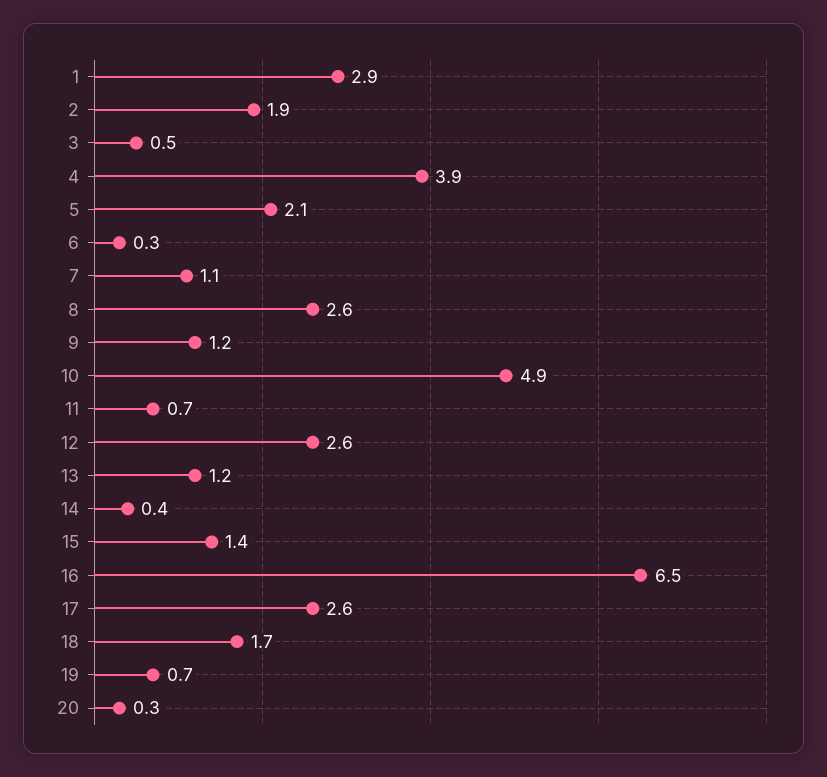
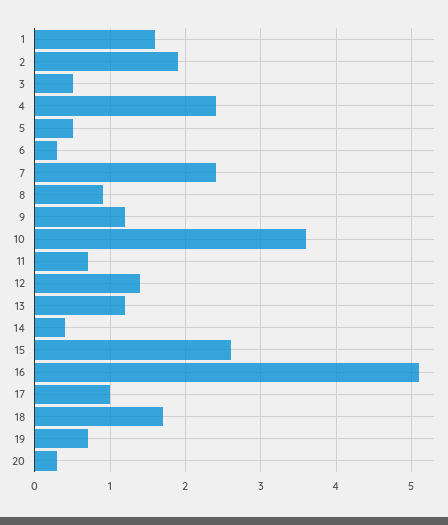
1: 2.9 -> 1.6
4: 3.9 -> 2.4
5: 2.1 -> 0.5
7: 1.1 -> 2.4
8: 2.6 -> 0.9
10: 4.9 -> 3.6
12: 2.6 -> 1.4
15: 1.4 -> 2.6
16: 6.5 -> 5.1
17: 2.6 -> 1

